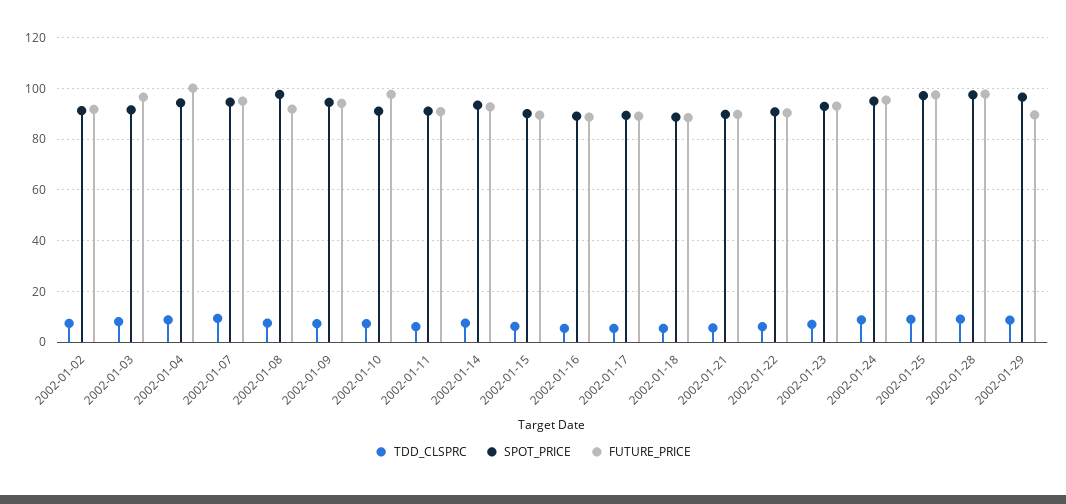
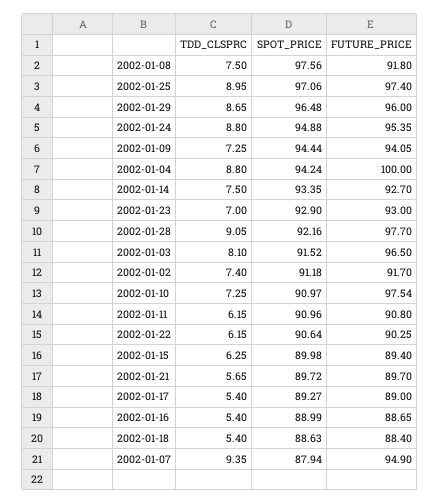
SPOT_PRICE, 2002-01-07: 95 -> 87.94
SPOT_PRICE, 2002-01-28: 97.5 -> 92.16
FUTURE_PRICE, 2002-01-29: 90 -> 96

